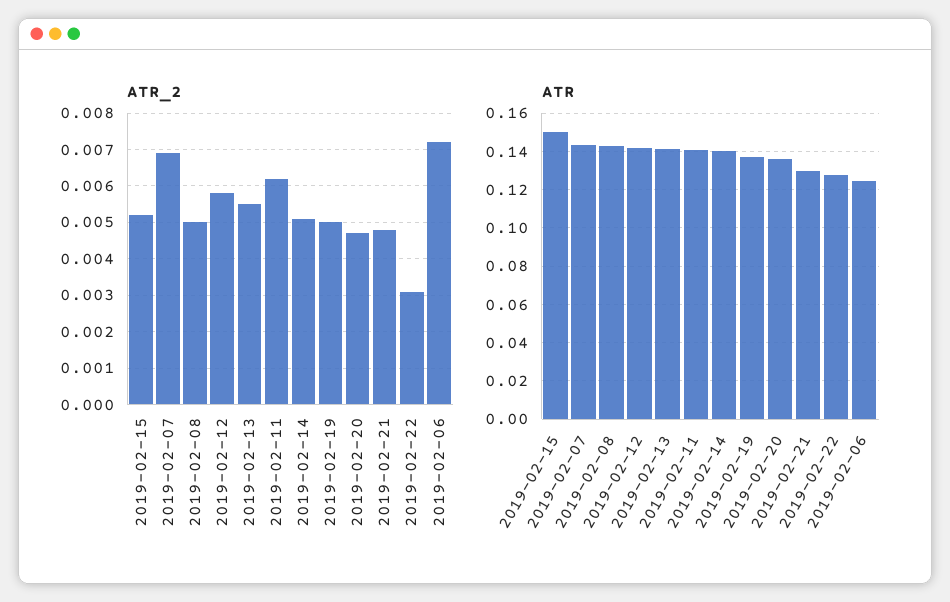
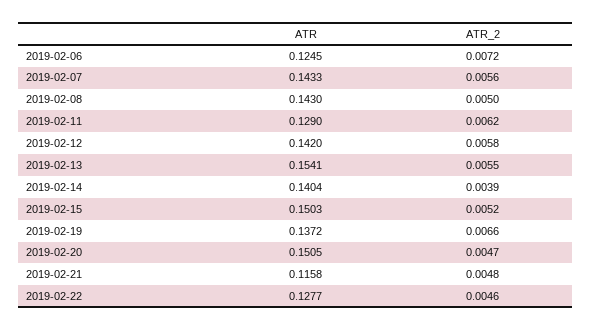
ATR_2, 2019-02-07: 0.007 -> 0.0056
ATR_2, 2019-02-14: 0.005 -> 0.0039
ATR_2, 2019-02-19: 0.005 -> 0.0066
ATR_2, 2019-02-22: 0.003 -> 0.0046
ATR, 2019-02-13: 0.14 -> 0.1541
ATR, 2019-02-11: 0.14 -> 0.129
ATR, 2019-02-20: 0.135 -> 0.1505
ATR, 2019-02-21: 0.13 -> 0.1158

